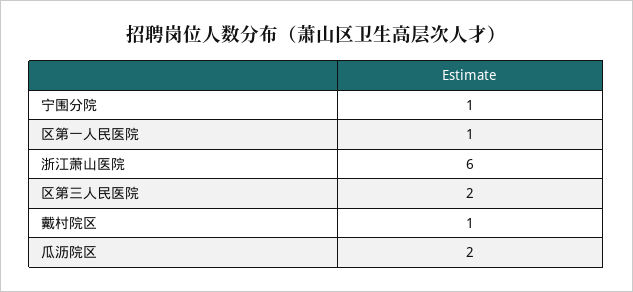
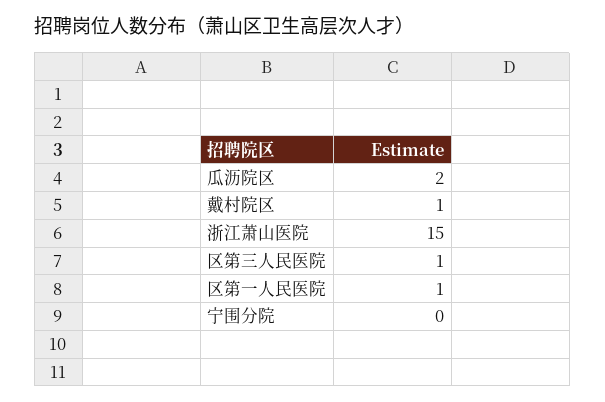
宁围分院: 1 -> 0
浙江萧山医院: 6 -> 15
区第三人民医院: 2 -> 1

